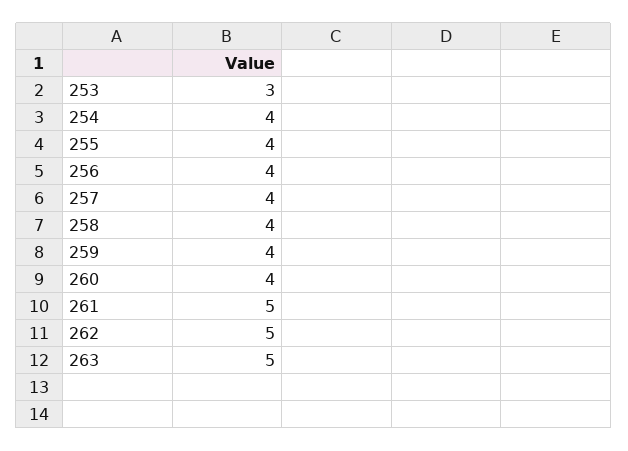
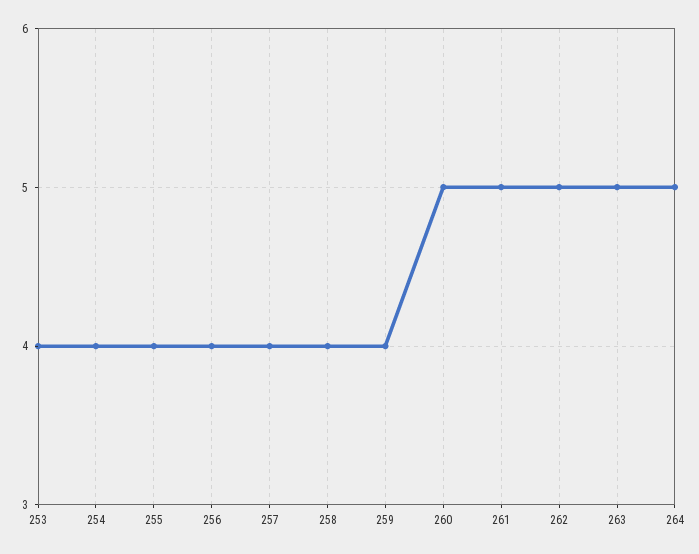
253: 3 -> 4
260: 4 -> 5
264: none -> 5

